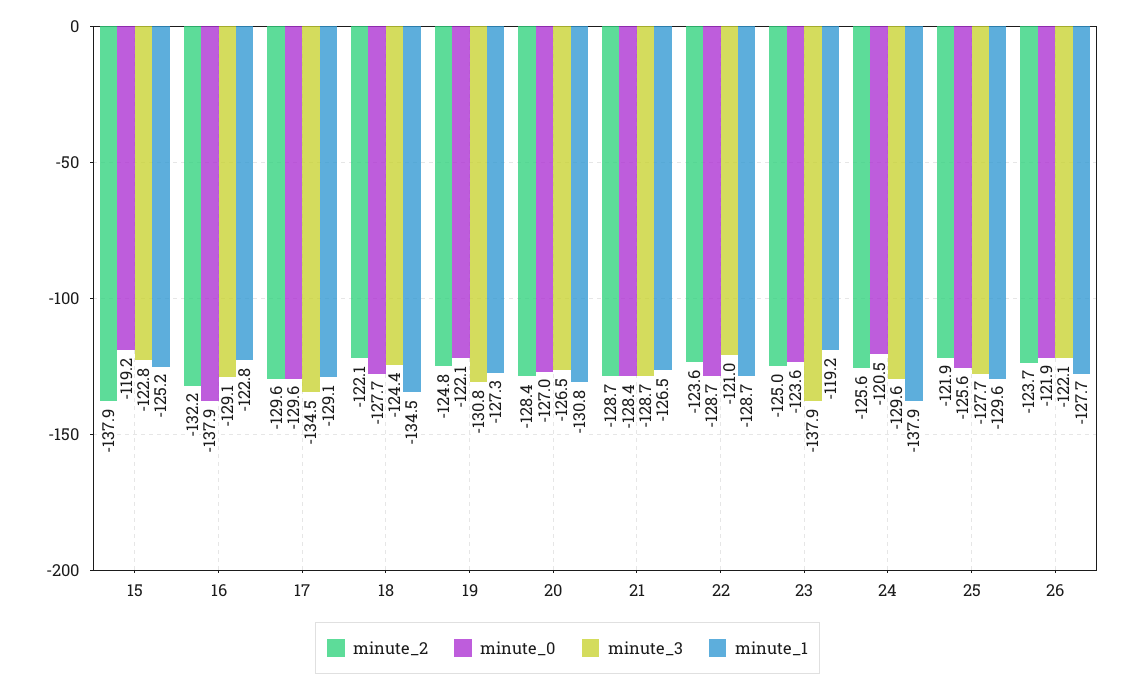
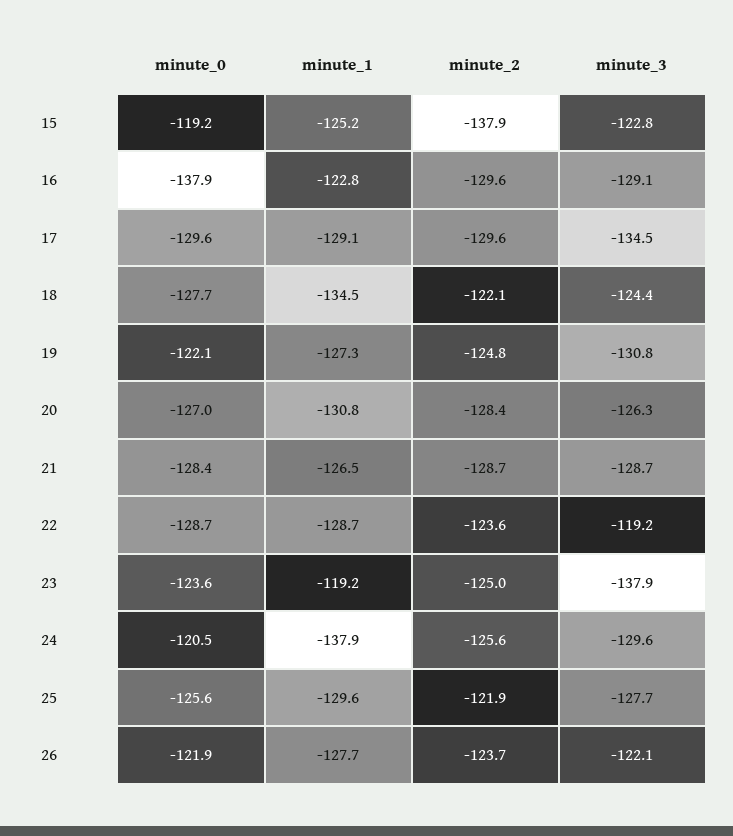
minute_2, 16: -132.2 -> -129.6
minute_3, 20: -126.5 -> -126.3
minute_3, 22: -121 -> -119.2

